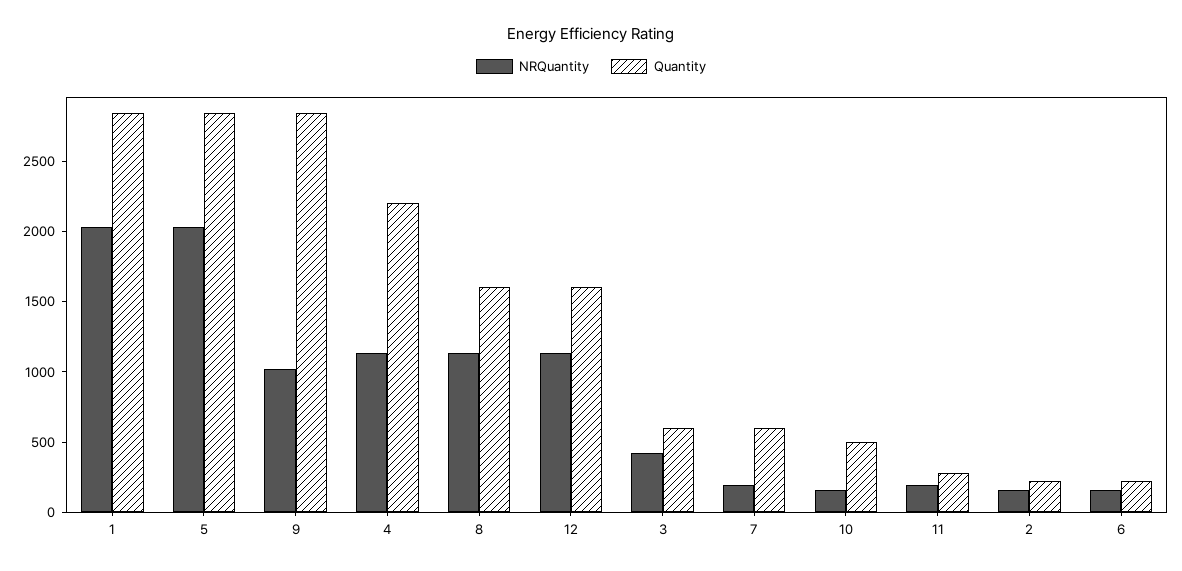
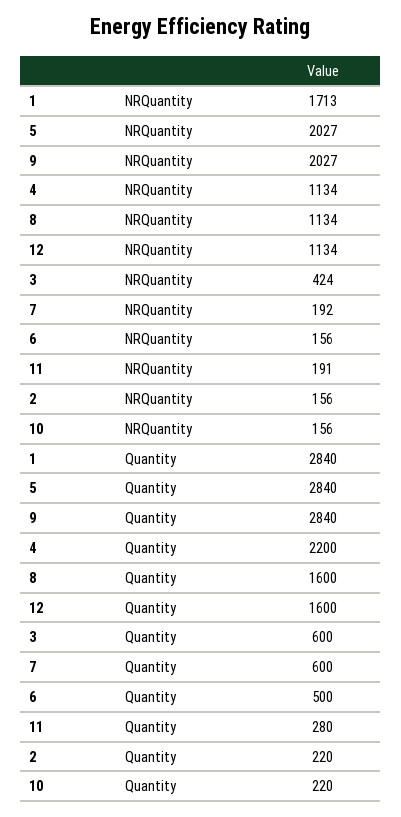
NRQuantity, 1: 2000 -> 1713
NRQuantity, 9: 1000 -> 2027
Quantity, 10: 500 -> 220
Quantity, 6: 200 -> 500

